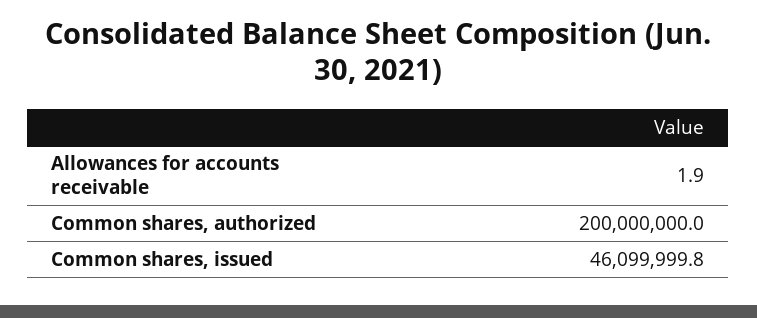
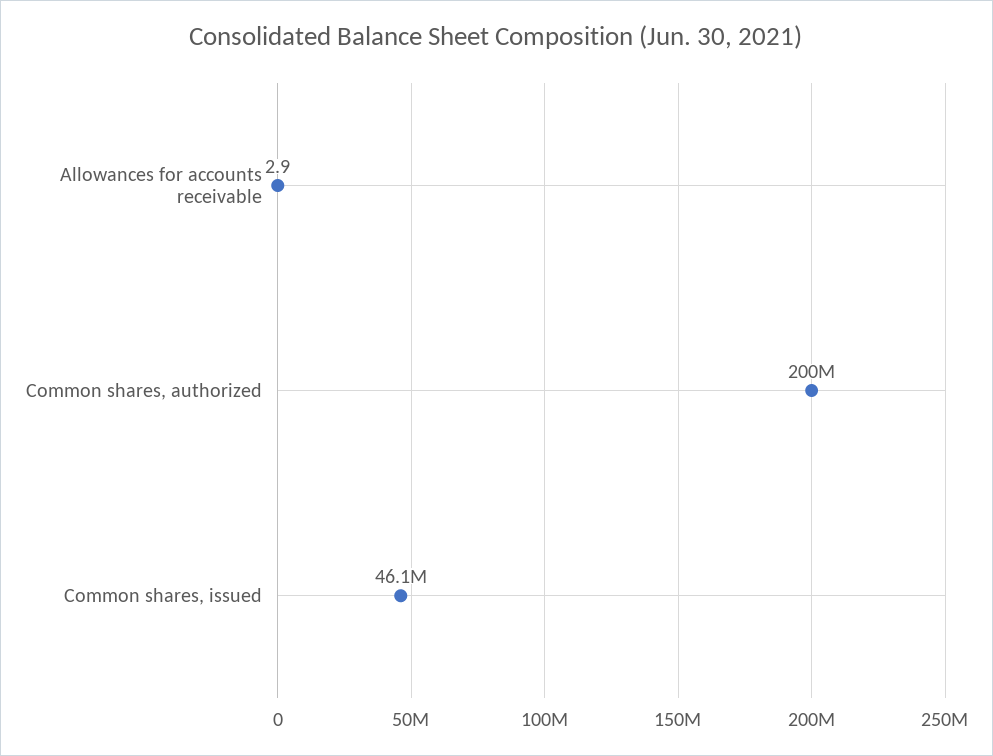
Allowances for accounts receivable: 1.9 -> 2.9

